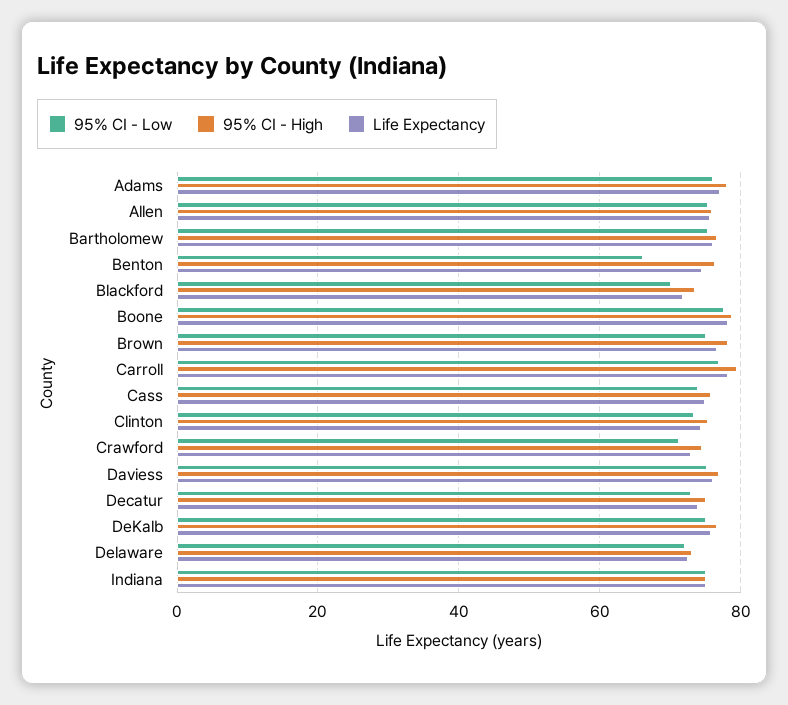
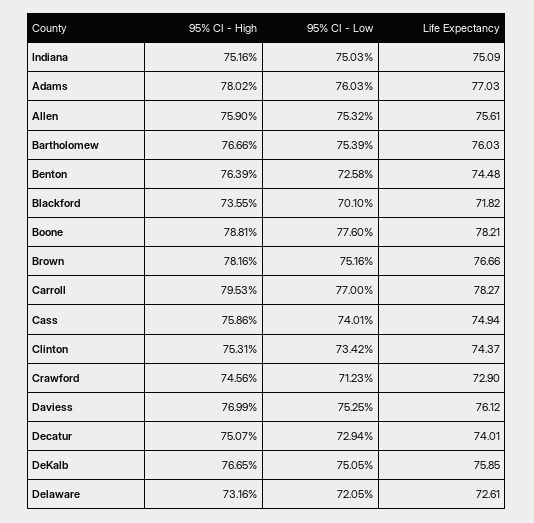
95% CI - Low, Benton: 66 -> 72.58

